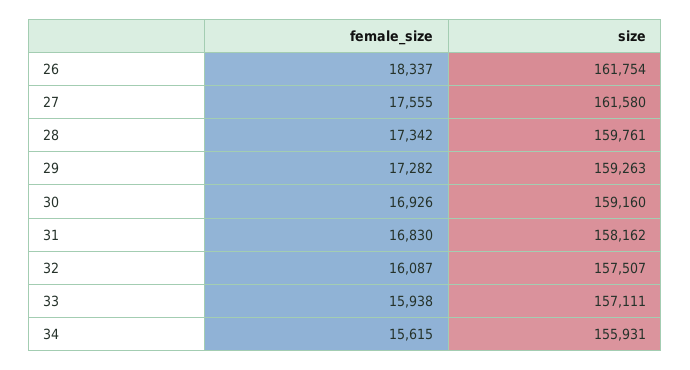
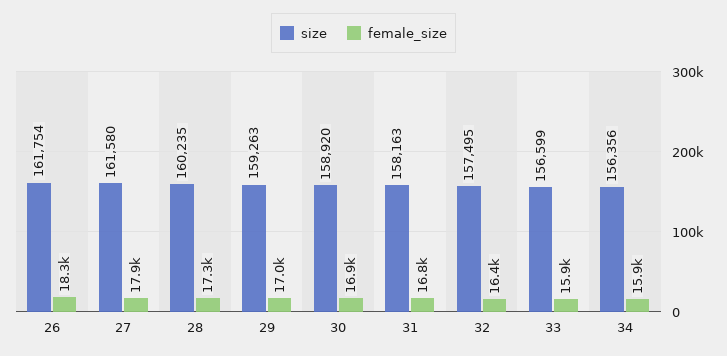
female_size, 27: 17555 -> 17900
size, 28: 159761 -> 160235
female_size, 29: 17282 -> 17000
size, 30: 159160 -> 158920
size, 31: 158162 -> 158163
female_size, 32: 16087 -> 16400
size, 32: 157507 -> 157495
size, 33: 157111 -> 156599
female_size, 34: 15615 -> 15900
size, 34: 155931 -> 156356

